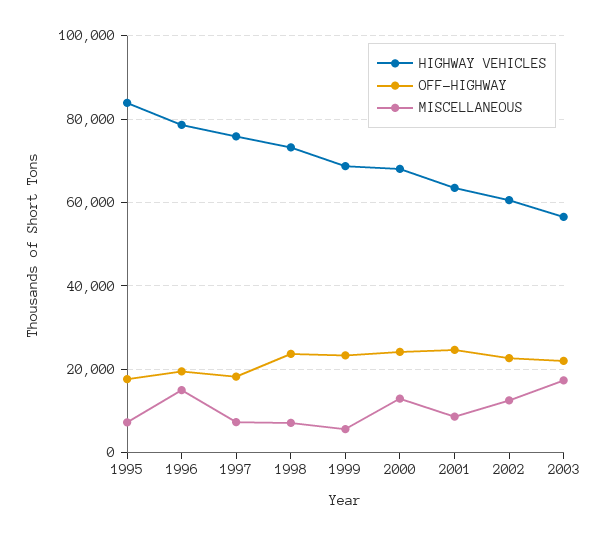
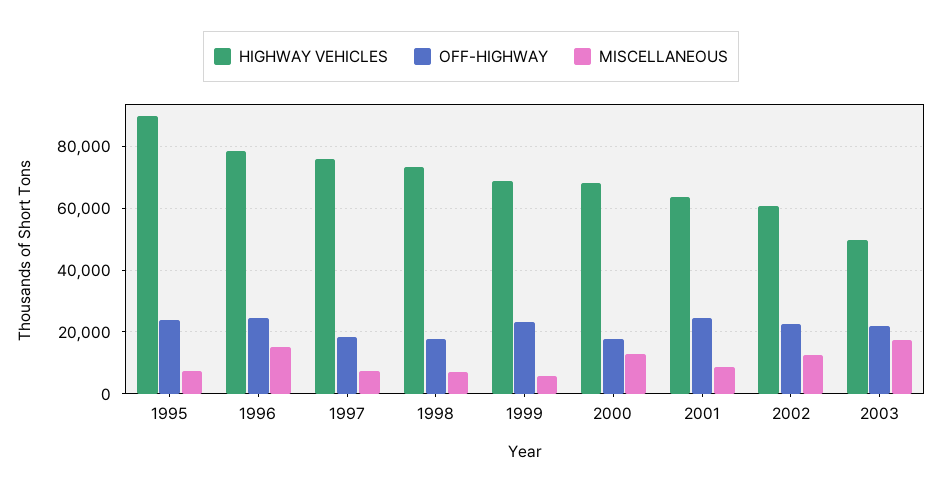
HIGHWAY VEHICLES, 1995: 84000 -> 90000
OFF-HIGHWAY, 1995: 18000 -> 24000
OFF-HIGHWAY, 1996: 20000 -> 24000
OFF-HIGHWAY, 1998: 24000 -> 18000
OFF-HIGHWAY, 2000: 24000 -> 18000
HIGHWAY VEHICLES, 2003: 56000 -> 50000

